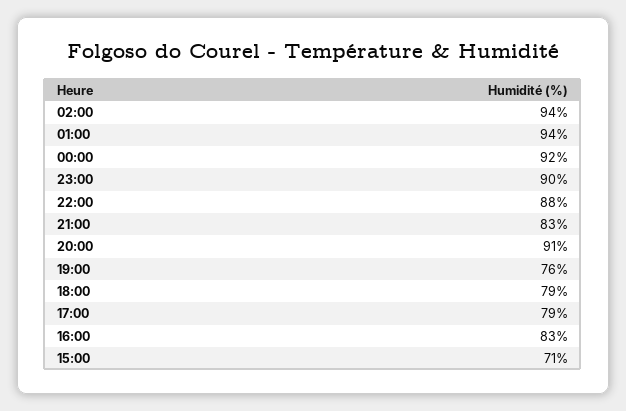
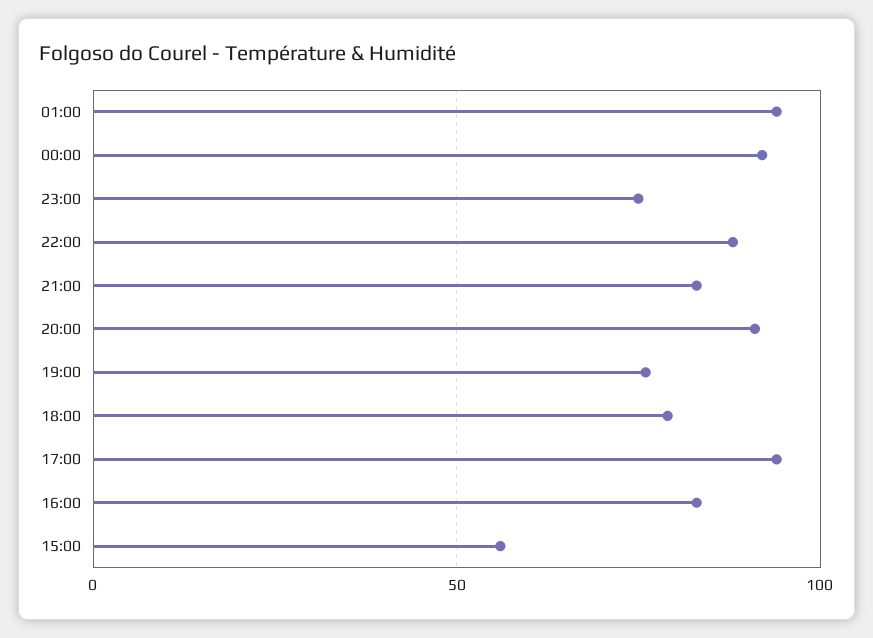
02:00: 94 -> none
23:00: 90 -> 75
17:00: 79 -> 95
15:00: 71 -> 55

